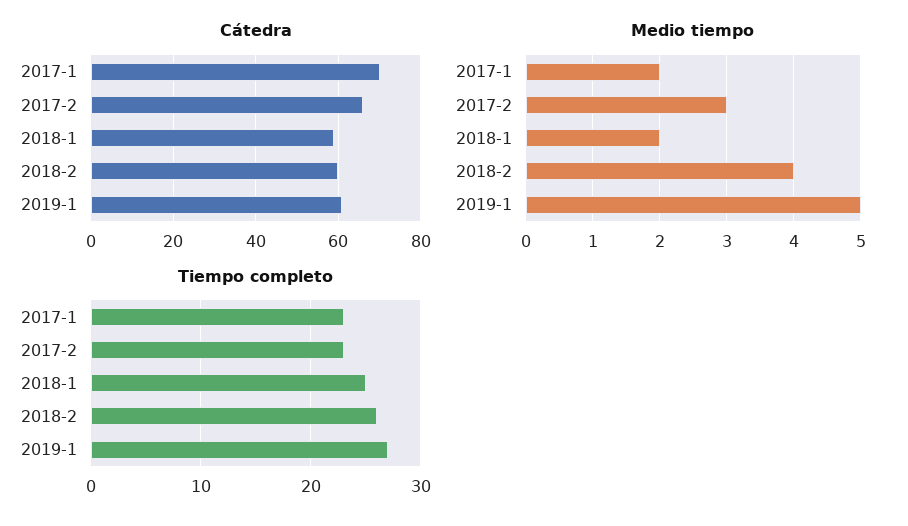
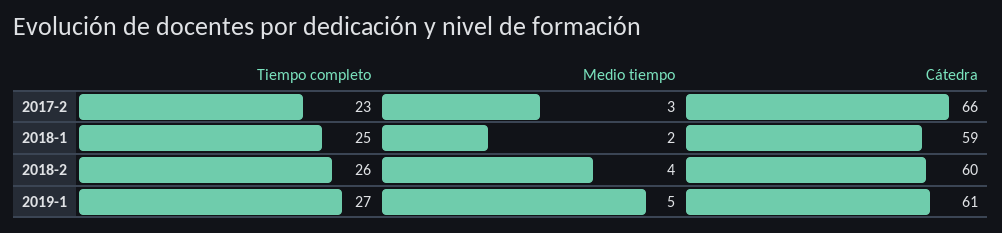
Cátedra, 2017-1: 70 -> none
Medio tiempo, 2017-1: 2 -> none
Tiempo completo, 2017-1: 23 -> none

